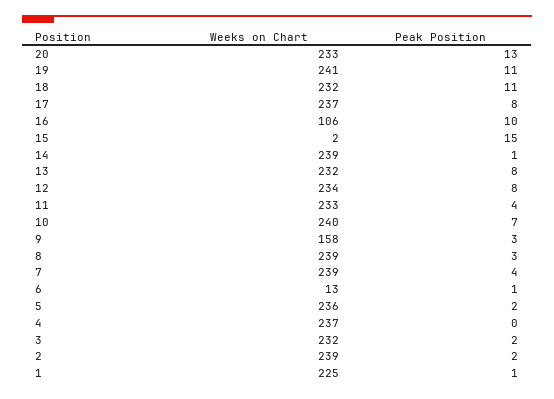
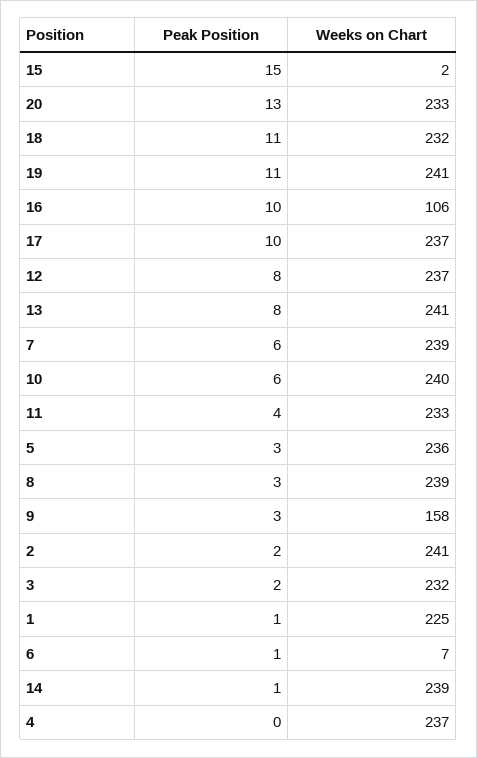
Peak Position, 17: 8 -> 10
Weeks on Chart, 13: 232 -> 241
Weeks on Chart, 12: 234 -> 237
Peak Position, 10: 7 -> 6
Peak Position, 7: 4 -> 6
Weeks on Chart, 6: 13 -> 7
Peak Position, 5: 2 -> 3
Weeks on Chart, 2: 239 -> 241

